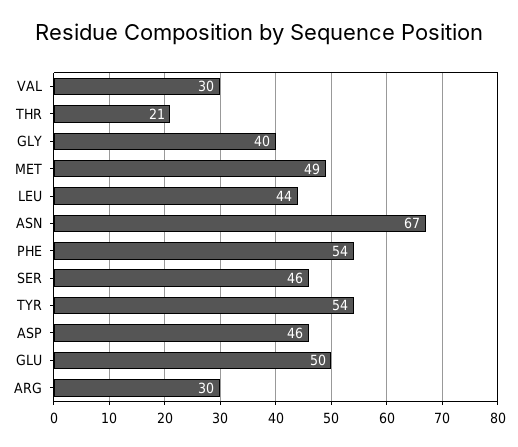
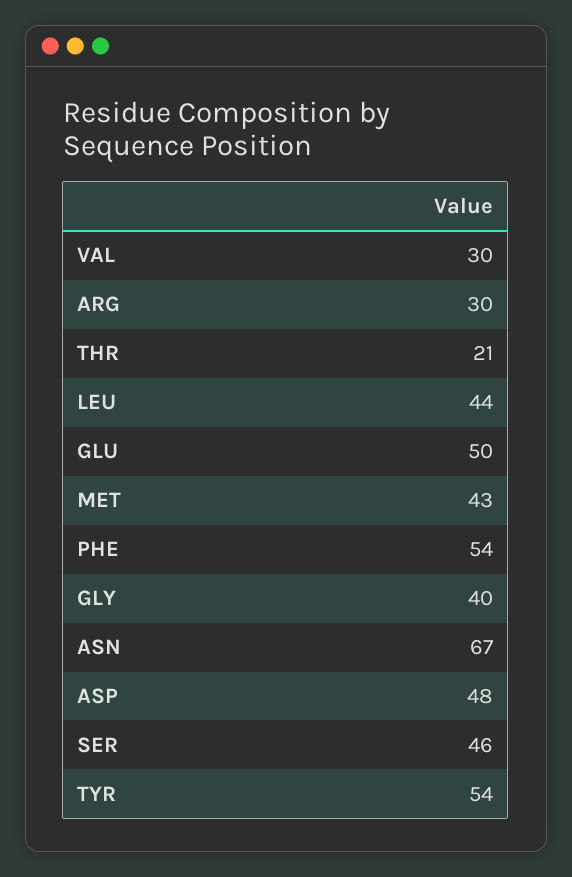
MET: 49 -> 43
ASP: 46 -> 48

